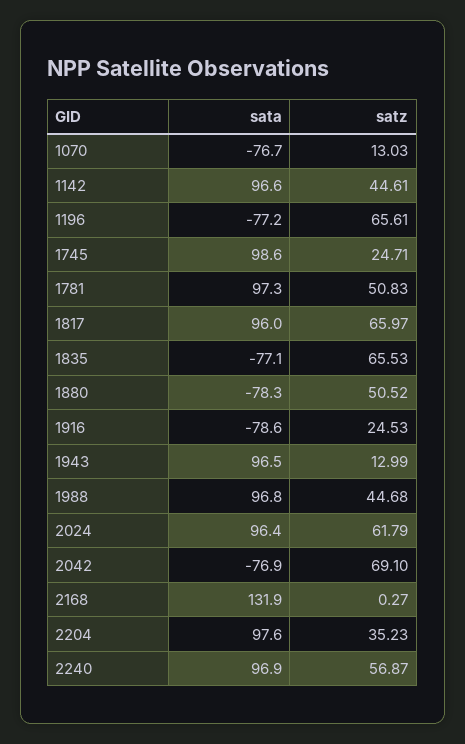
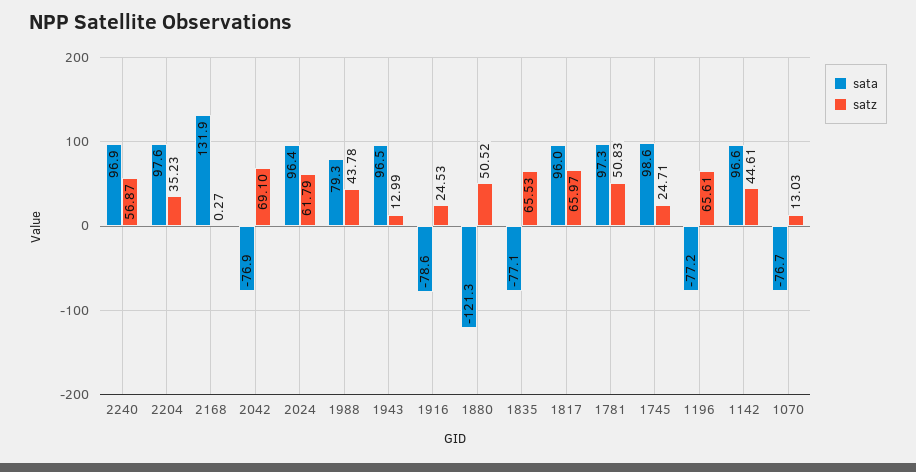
sata, 1880: -78.3 -> -121.3
sata, 1988: 96.8 -> 79.3
satz, 1988: 44.68 -> 43.78

